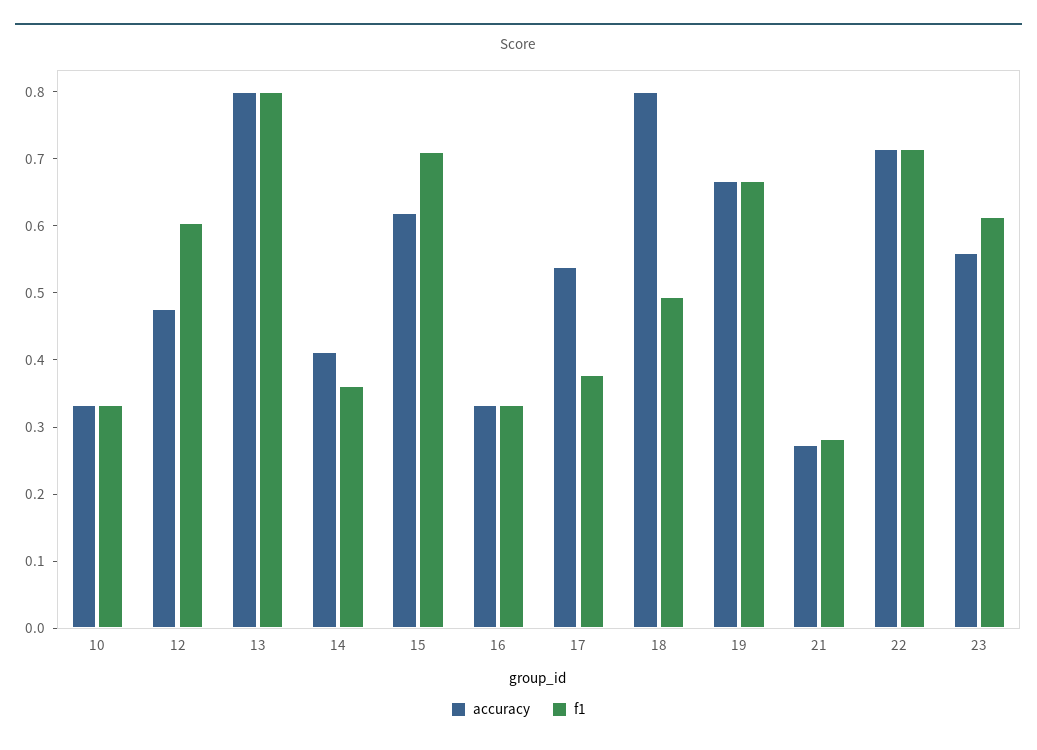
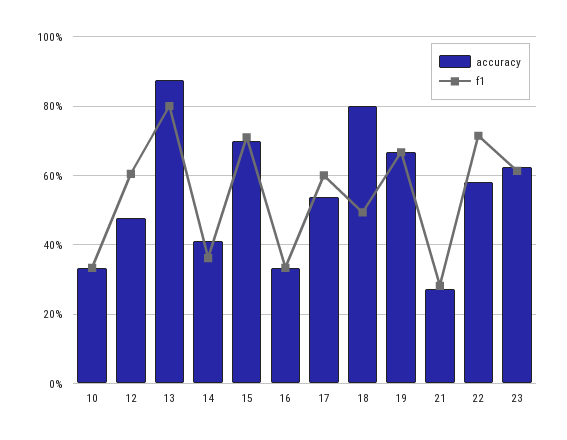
accuracy, 13: 0.8 -> 0.88
accuracy, 15: 0.62 -> 0.7
f1, 17: 0.38 -> 0.6
accuracy, 22: 0.72 -> 0.58
accuracy, 23: 0.56 -> 0.62

